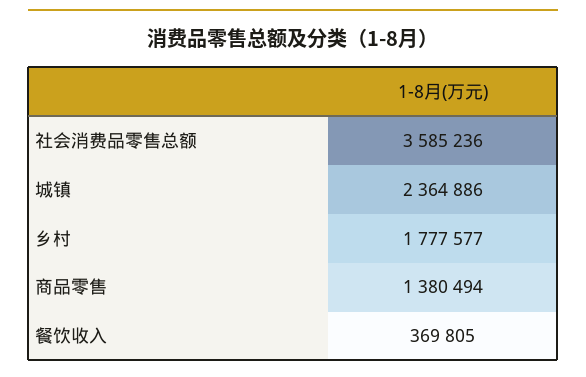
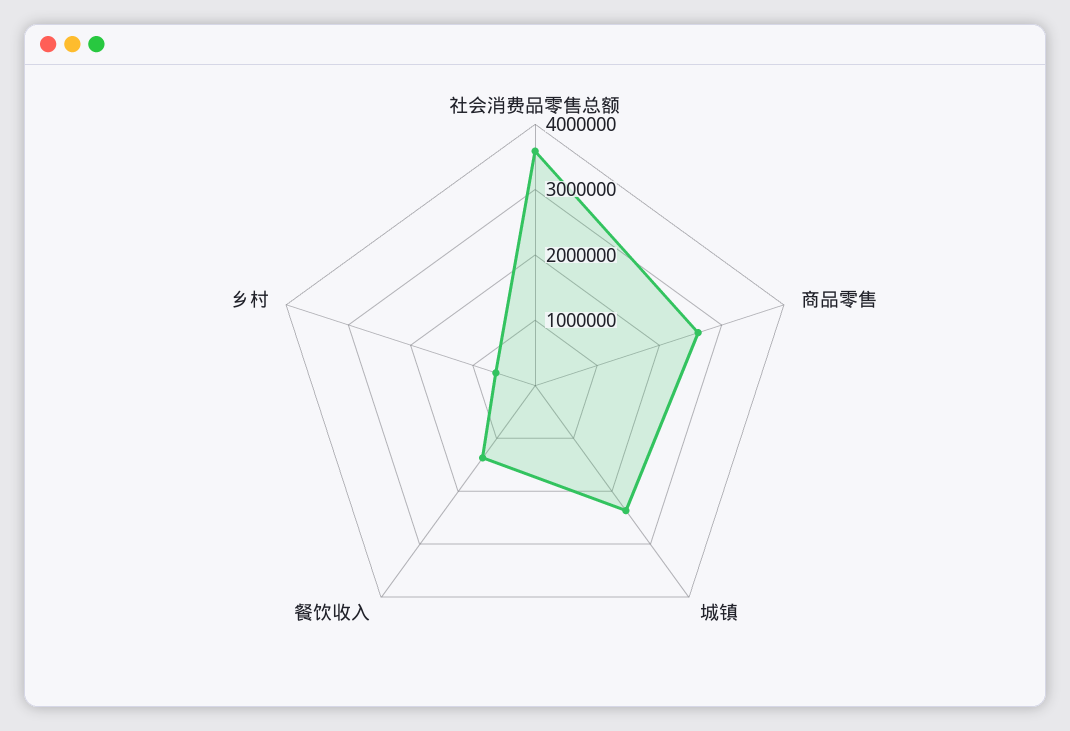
乡村: 1777577 -> 600000
商品零售: 1380494 -> 2600000
餐饮收入: 369805 -> 1400000

